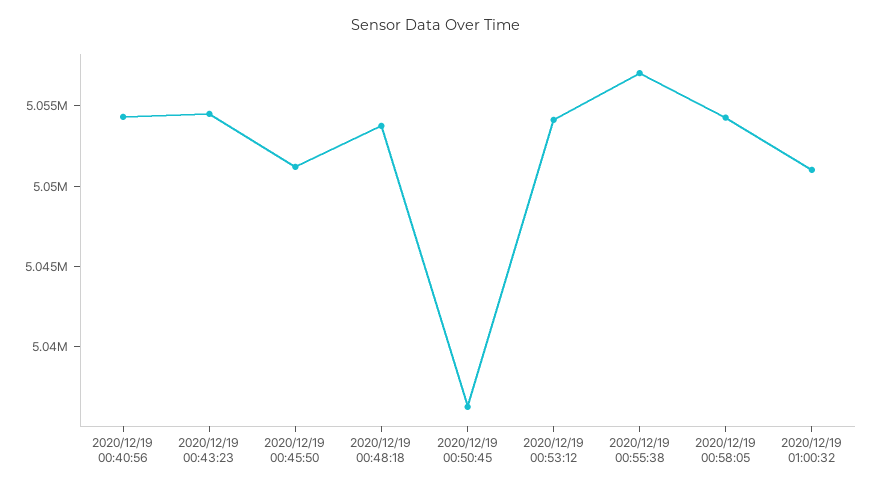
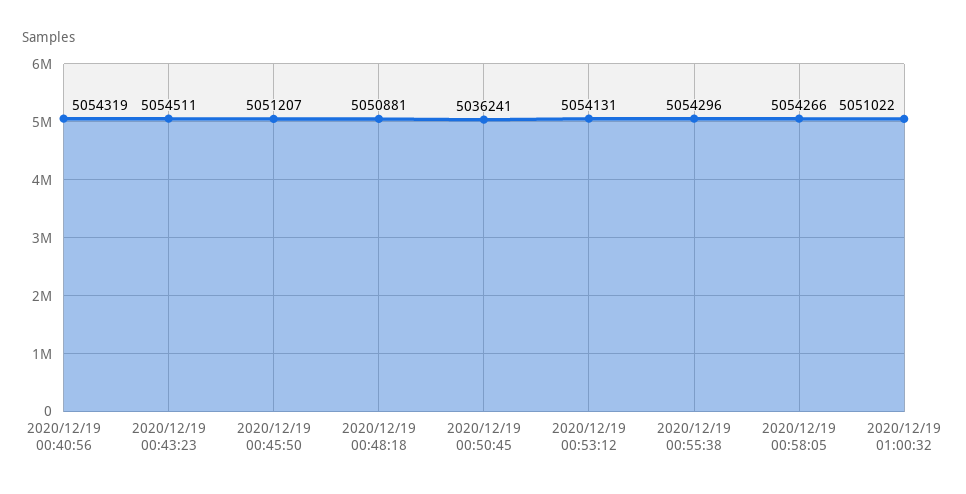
2020/12/19 00:48:18: 5054000 -> 5050881
2020/12/19 00:55:38: 5057000 -> 5054296

